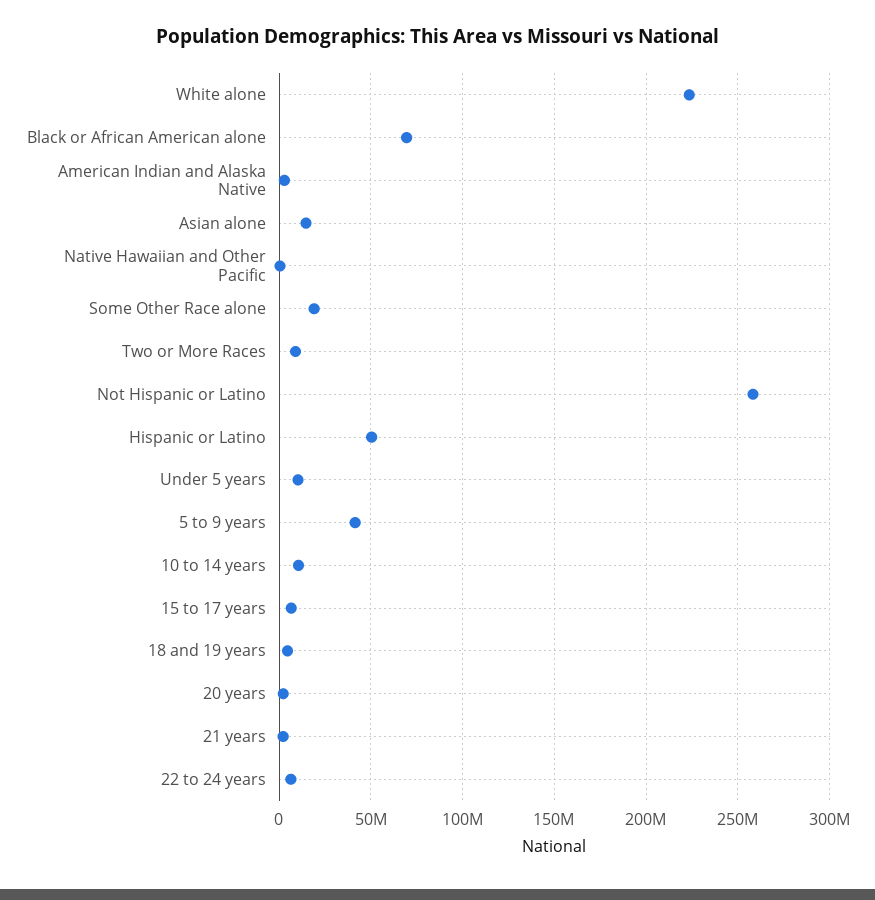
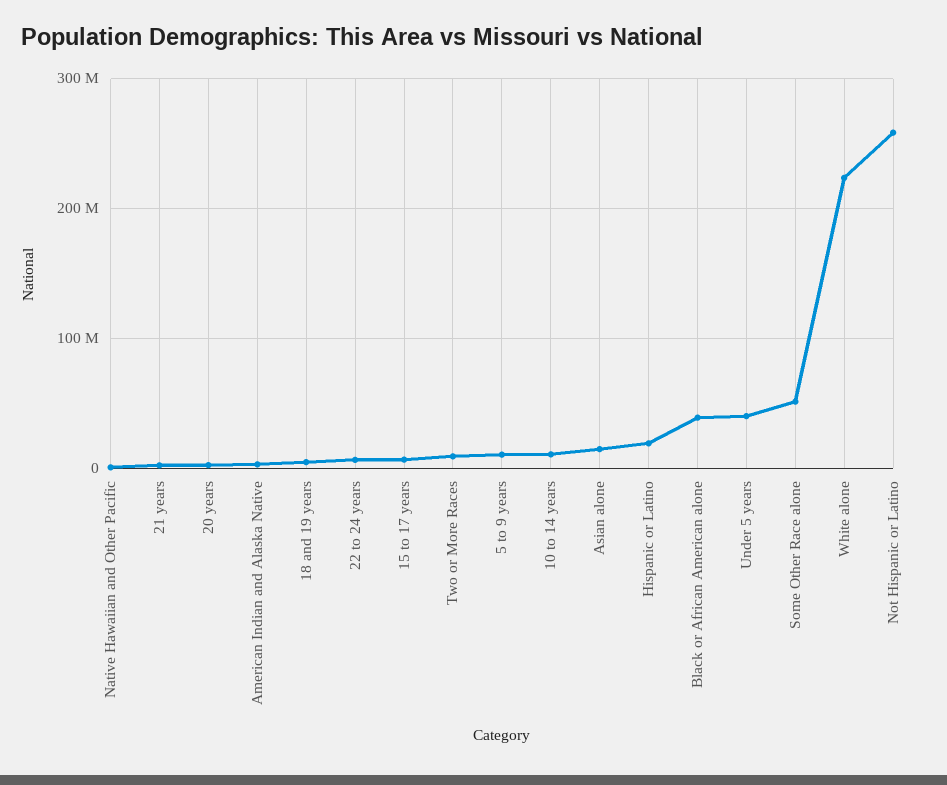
Black or African American alone: 70000000 -> 40000000
Some Other Race alone: 20000000 -> 50000000
Hispanic or Latino: 50000000 -> 20000000
Under 5 years: 10000000 -> 40000000
5 to 9 years: 40000000 -> 10000000

